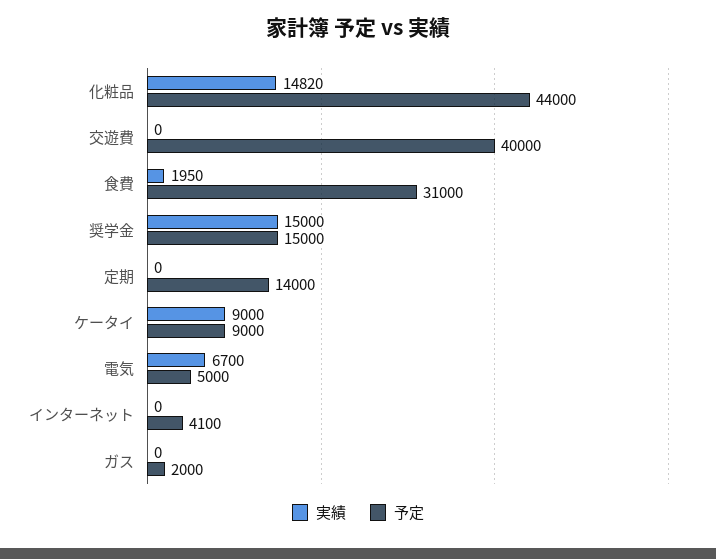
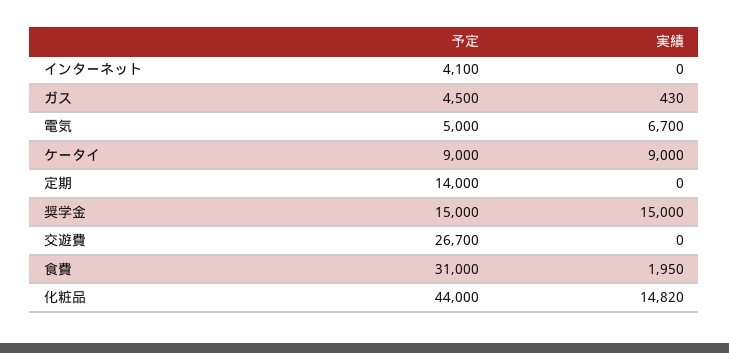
予定, 交遊費: 40000 -> 26700
実績, ガス: 0 -> 430
予定, ガス: 2000 -> 4500

